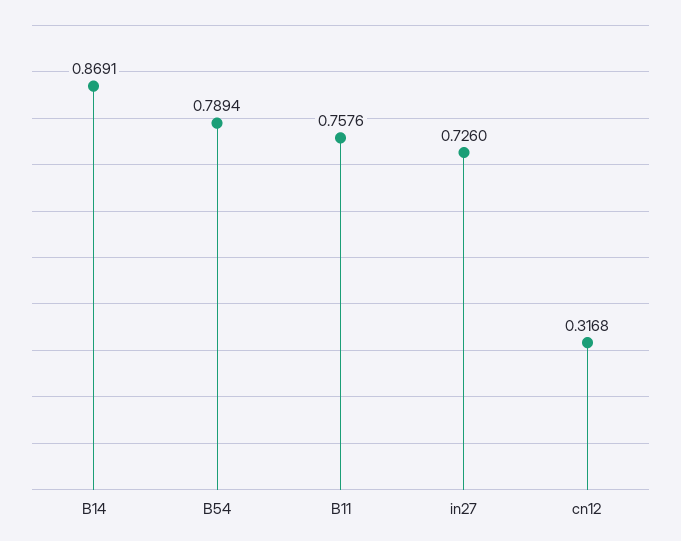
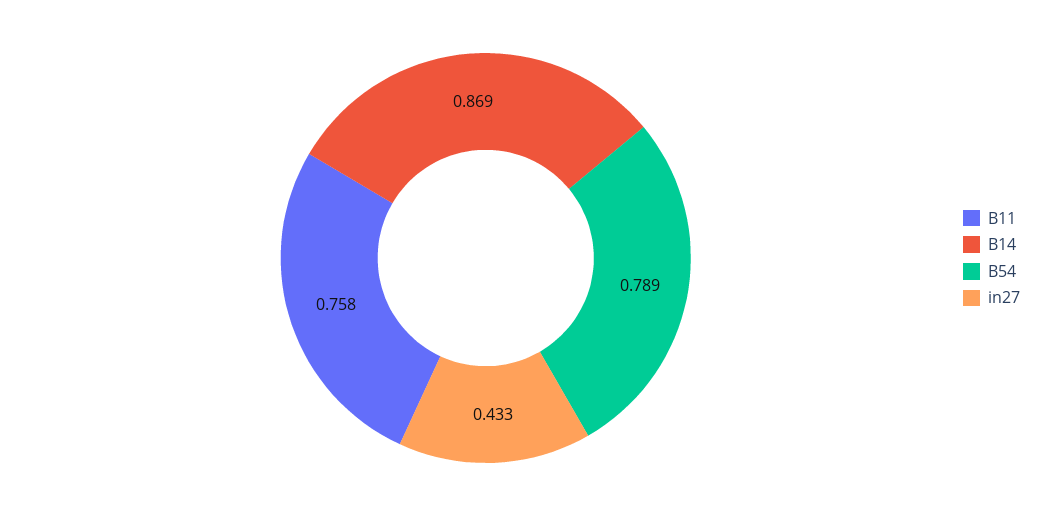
in27: 0.726 -> 0.433
cn12: 0.3168 -> none

